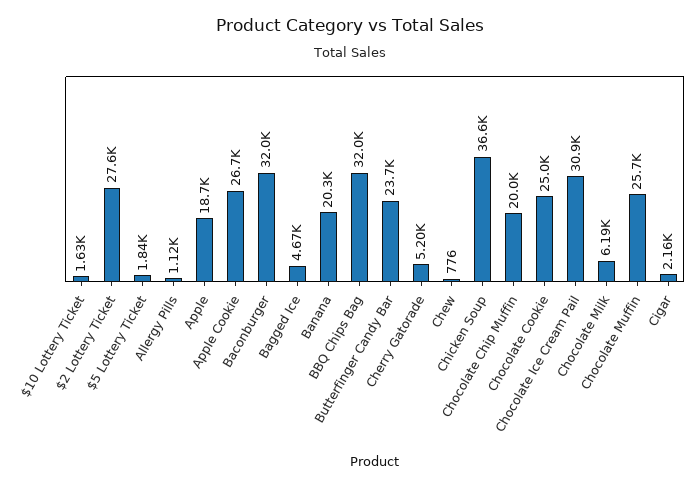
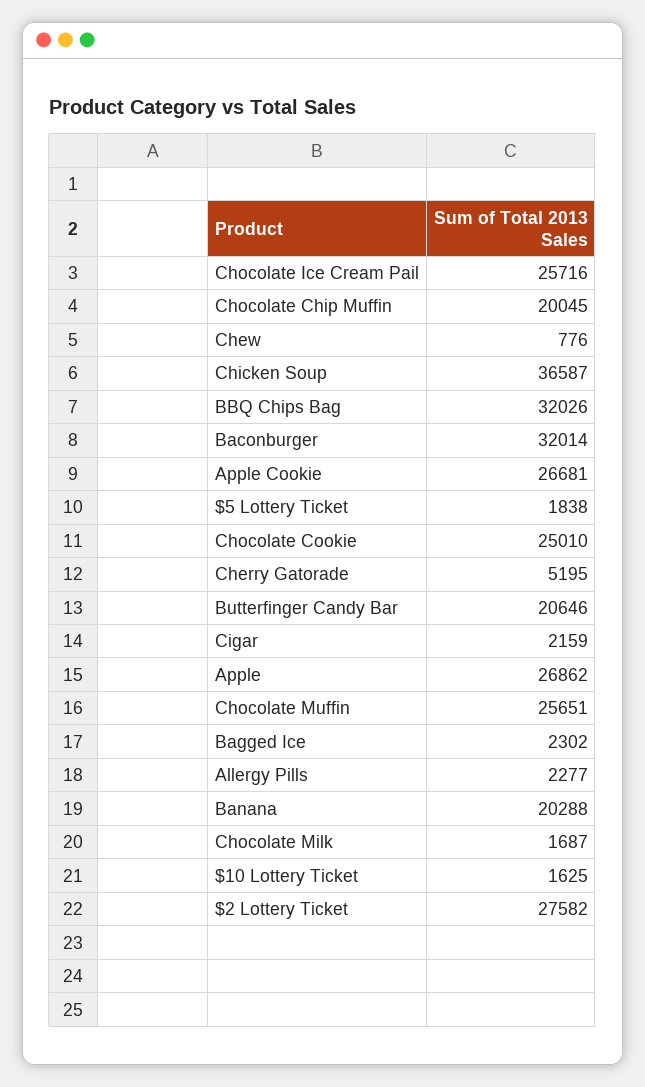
Allergy Pills: 1120 -> 2277
Apple: 18700 -> 26862
Bagged Ice: 4670 -> 2302
Butterfinger Candy Bar: 23700 -> 20646
Chocolate Ice Cream Pail: 30900 -> 25716
Chocolate Milk: 6190 -> 1687

